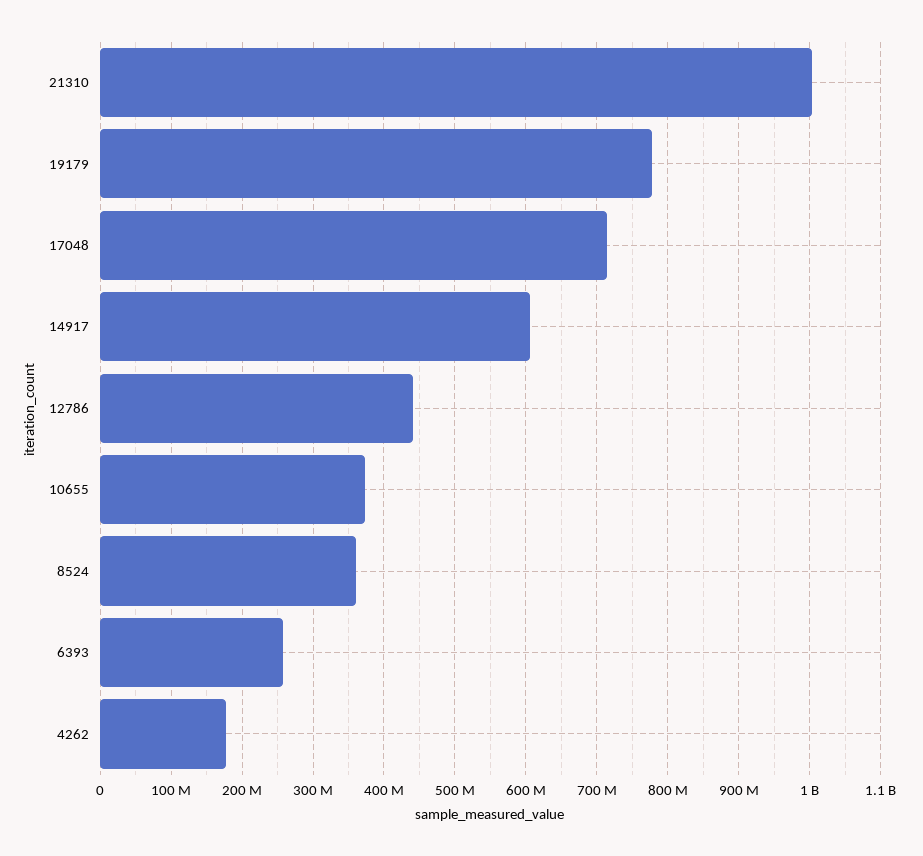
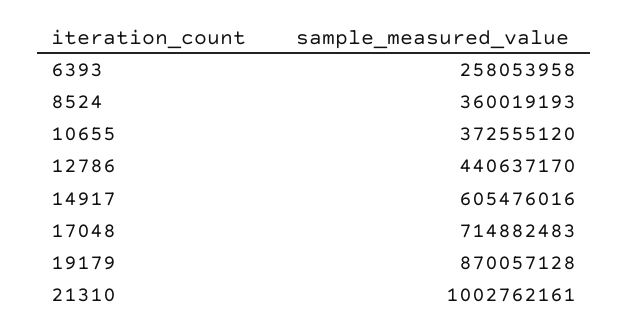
19179: 780000000 -> 870057128
4262: 180000000 -> none

